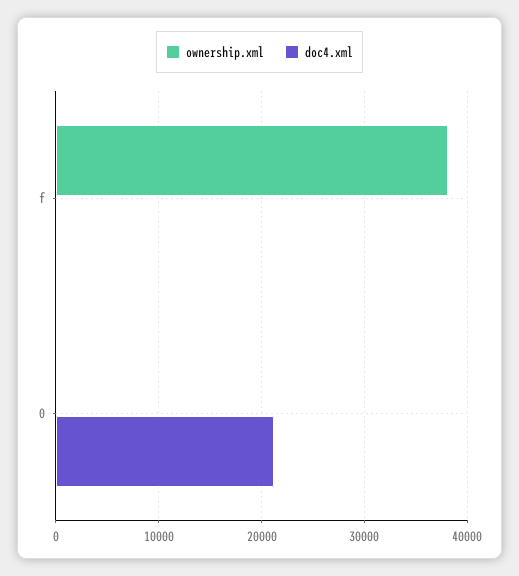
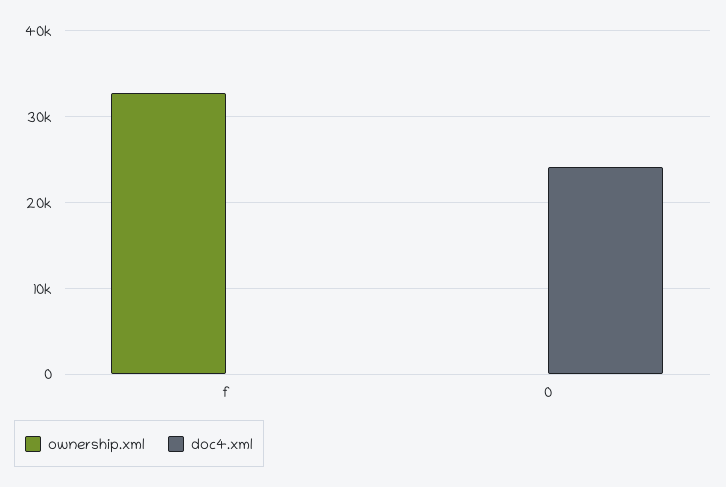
ownership.xml, f: 38000 -> 33000
doc4.xml, 0: 21000 -> 24000

